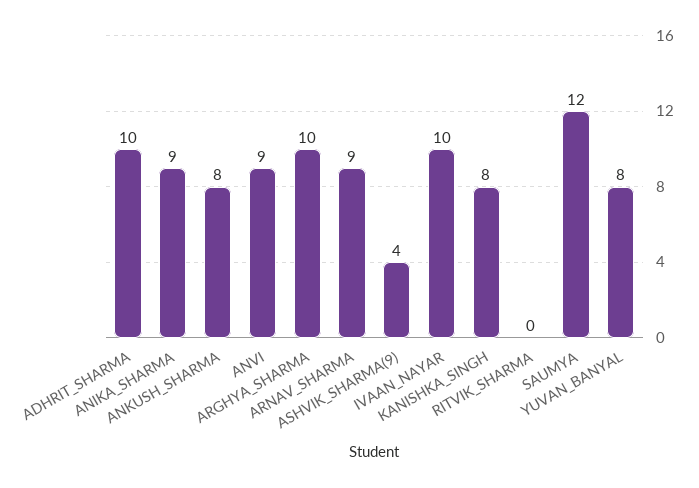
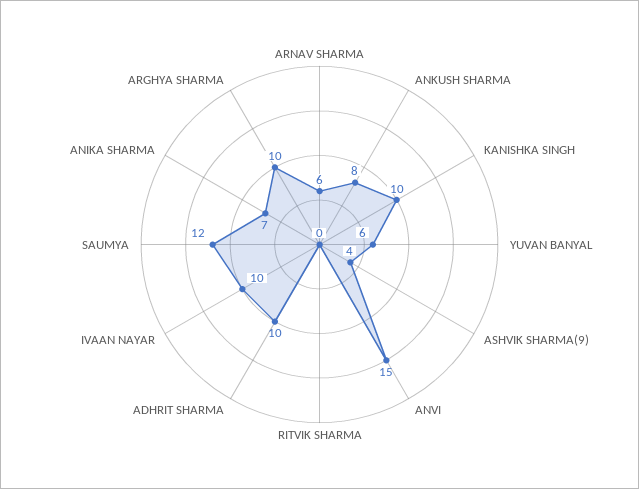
ANIKA_SHARMA: 9 -> 7
ANVI: 9 -> 15
ARNAV_SHARMA: 9 -> 6
KANISHKA_SINGH: 8 -> 10
YUVAN_BANYAL: 8 -> 6

